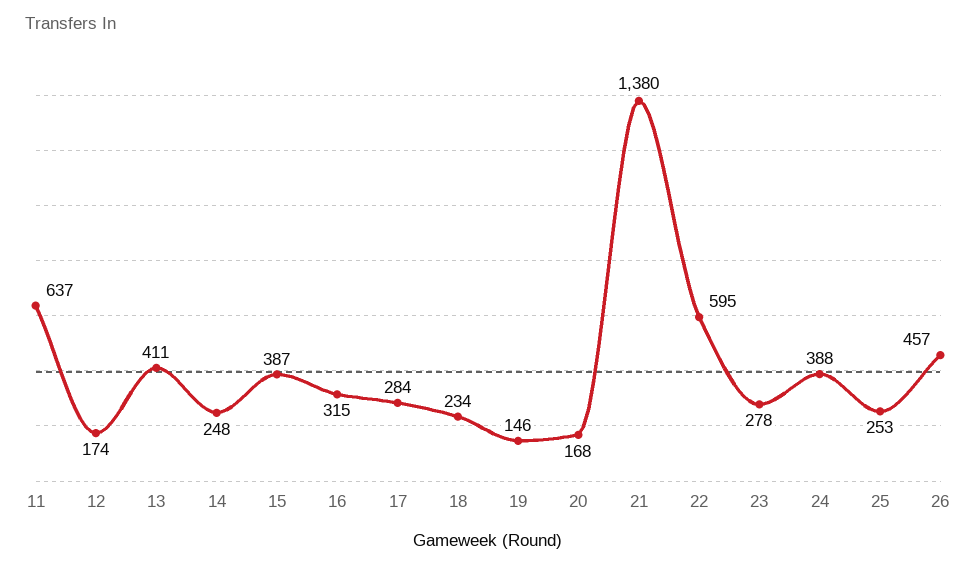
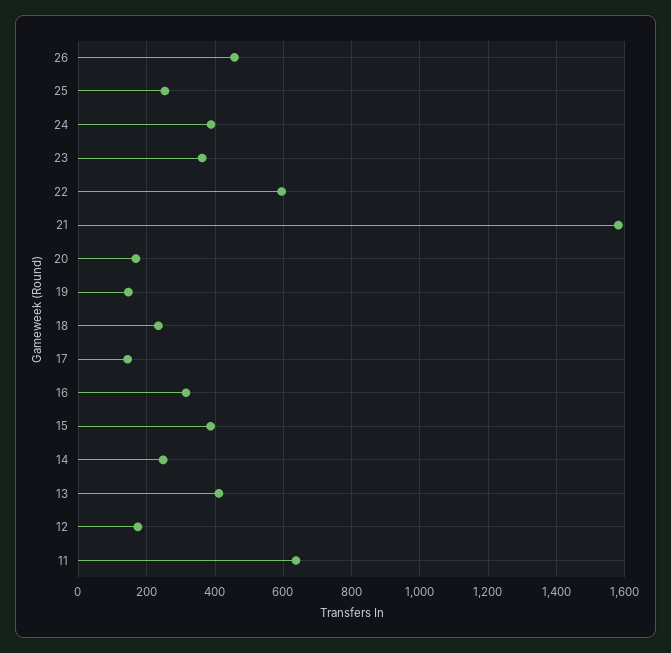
17: 284 -> 140
21: 1380 -> 1580
23: 278 -> 360

